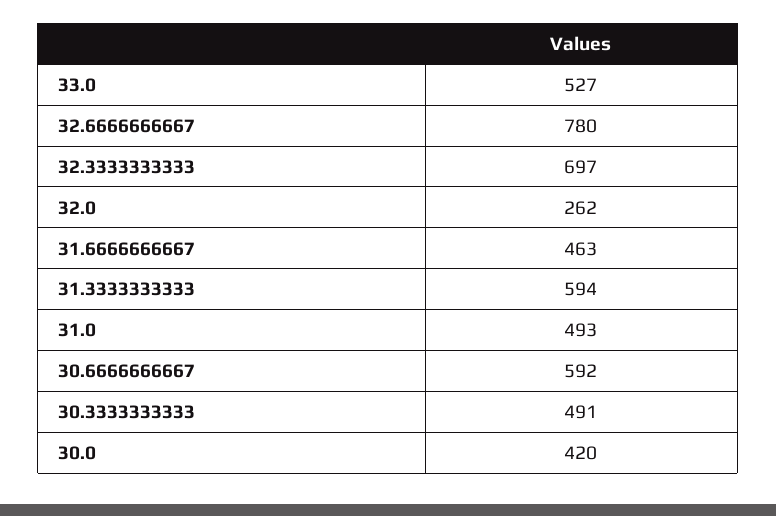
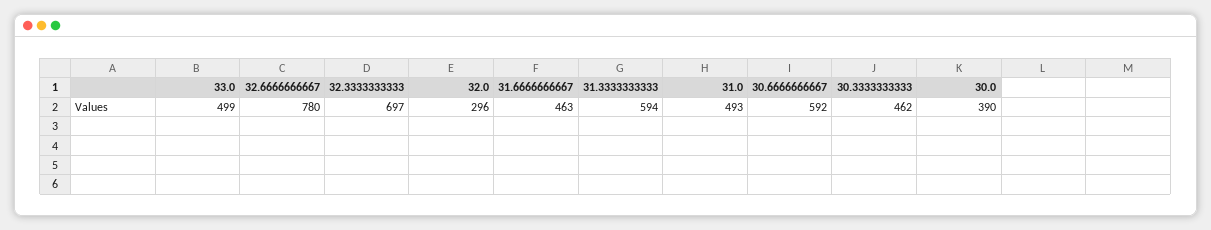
33.0: 527 -> 499
32.0: 262 -> 296
30.3333333333: 491 -> 462
30.0: 420 -> 390

